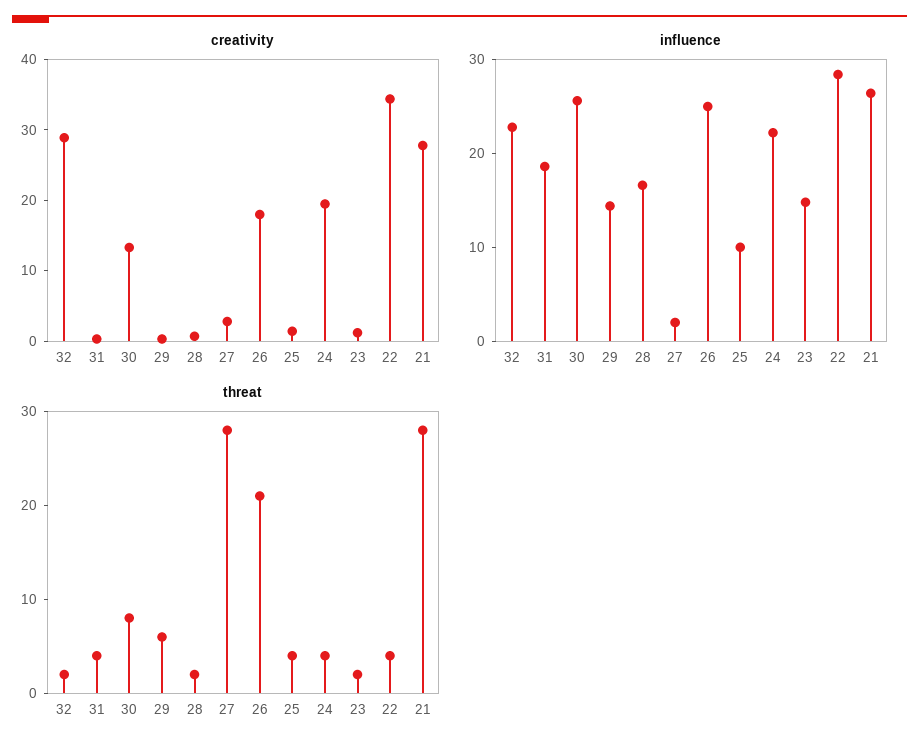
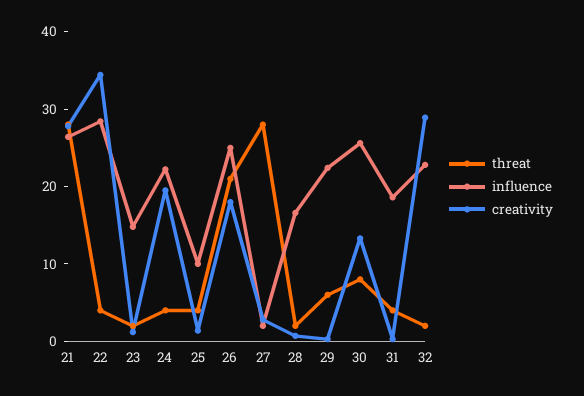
influence, 29: 14 -> 22

